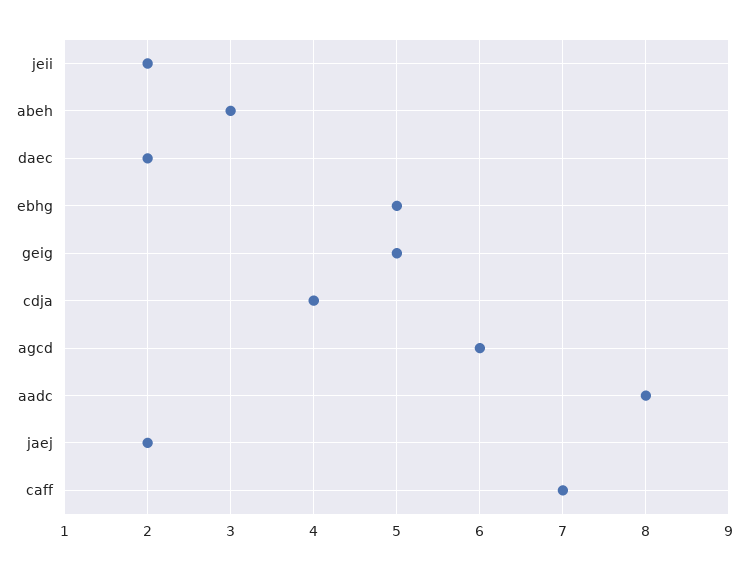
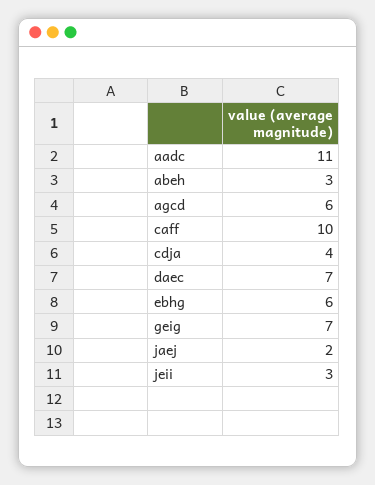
jeii: 2 -> 3
daec: 2 -> 7
ebhg: 5 -> 6
geig: 5 -> 7
aadc: 8 -> 11
caff: 7 -> 10

